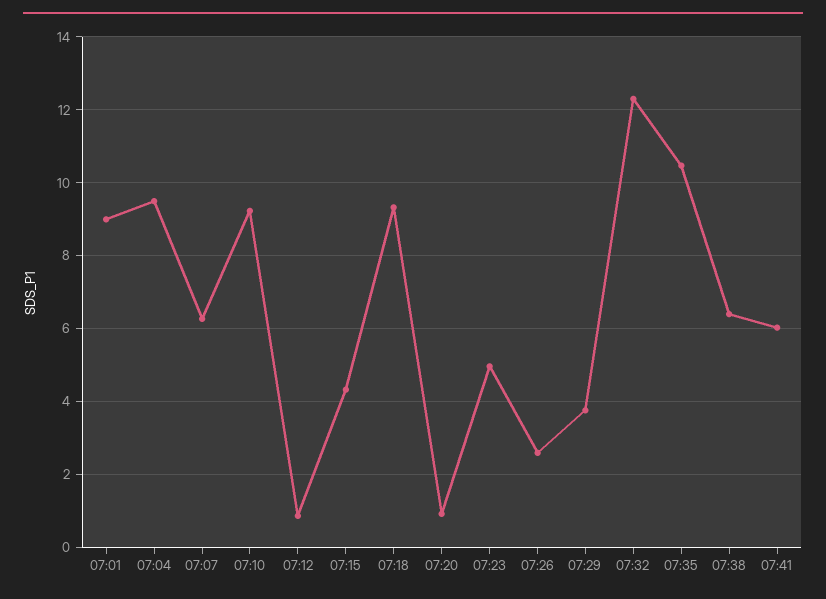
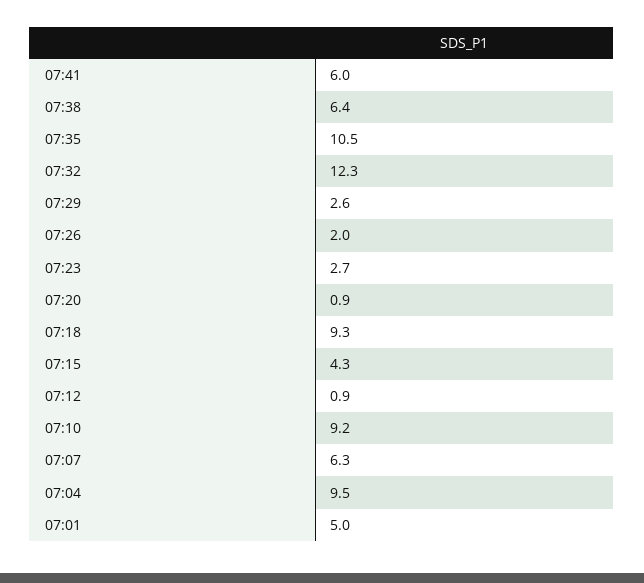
07:01: 9 -> 5
07:23: 5 -> 2.7
07:26: 2.6 -> 2
07:29: 3.8 -> 2.6

